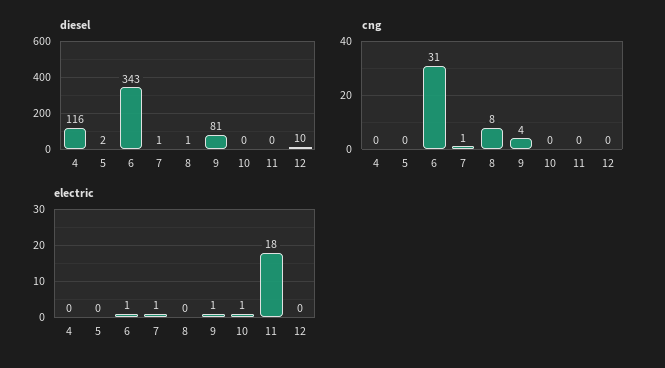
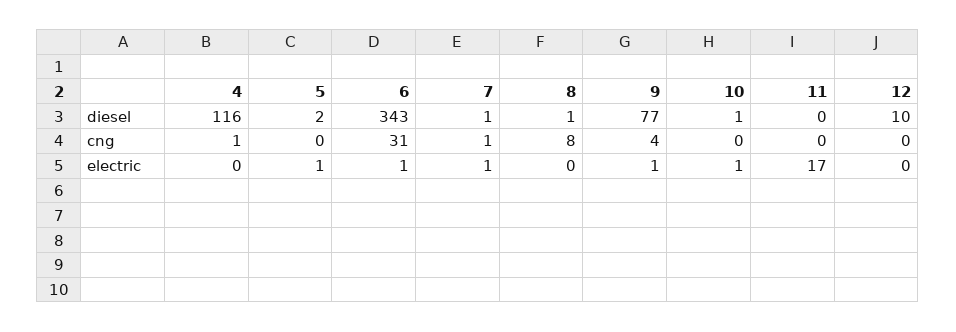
diesel, 9: 81 -> 77
diesel, 10: 0 -> 1
cng, 4: 0 -> 1
electric, 5: 0 -> 1
electric, 11: 18 -> 17

